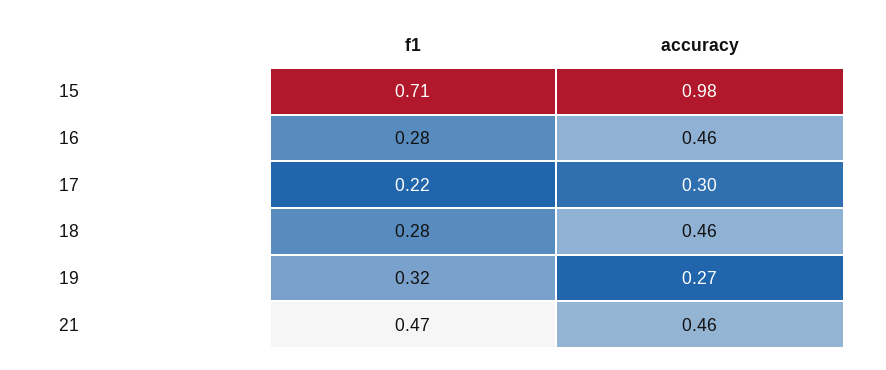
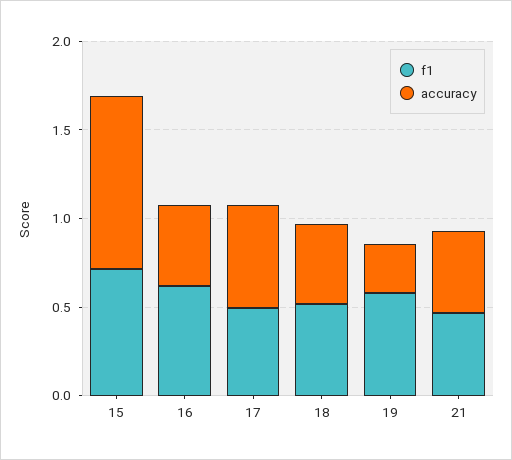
f1, 16: 0.28 -> 0.6
f1, 17: 0.22 -> 0.5
accuracy, 17: 0.3 -> 0.6
f1, 18: 0.28 -> 0.5
f1, 19: 0.32 -> 0.6

